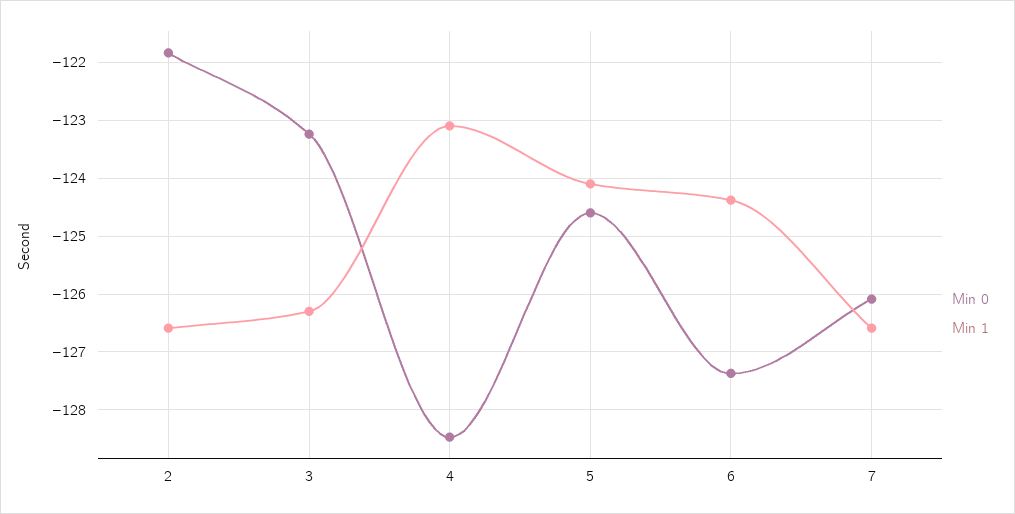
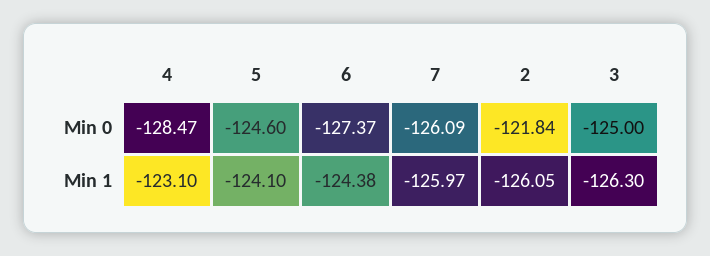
Min 1, 2: -126.6 -> -126.05
Min 0, 3: -123.2 -> -125
Min 1, 7: -126.6 -> -125.97

